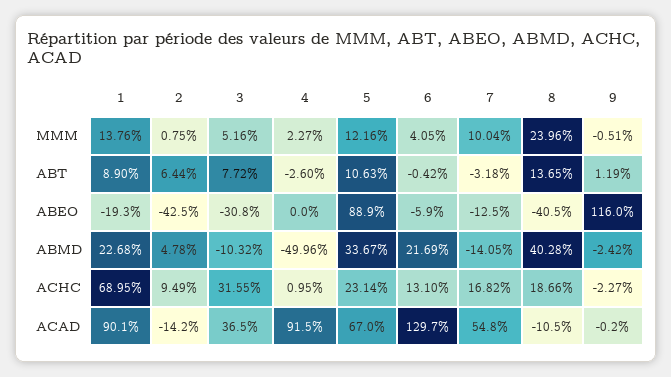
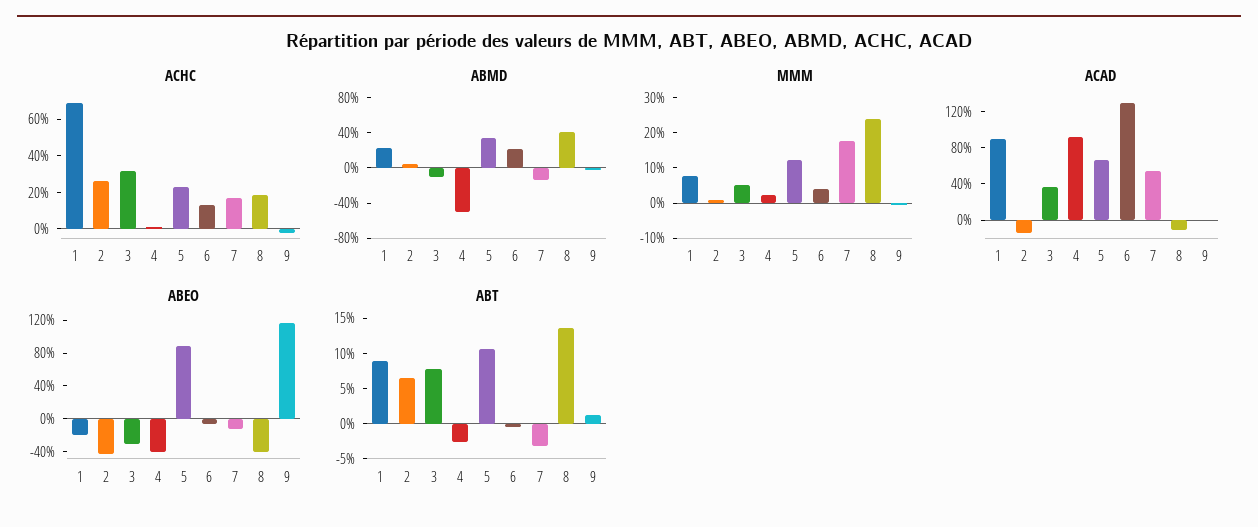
MMM, 1: 13.76 -> 7.5
MMM, 7: 10.04 -> 17.5
ABEO, 4: 0 -> -40
ACHC, 2: 9.49 -> 25

